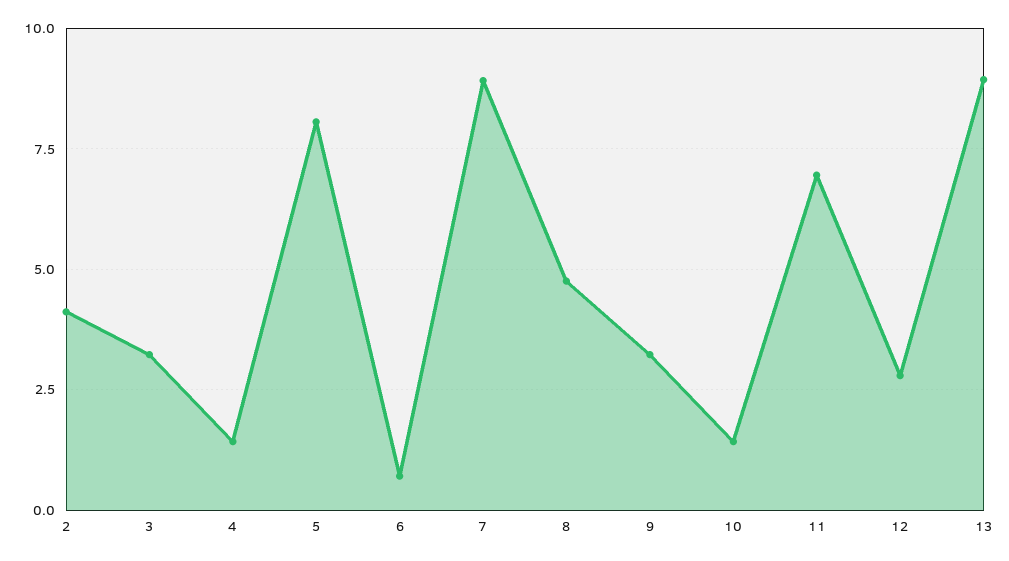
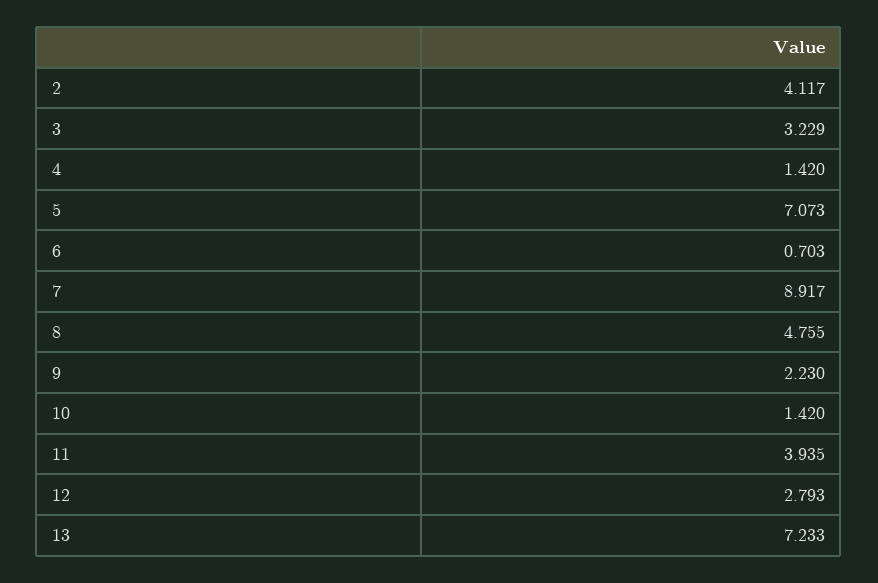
5: 8 -> 7.073
9: 3.25 -> 2.23
11: 7 -> 3.935
13: 9 -> 7.233

